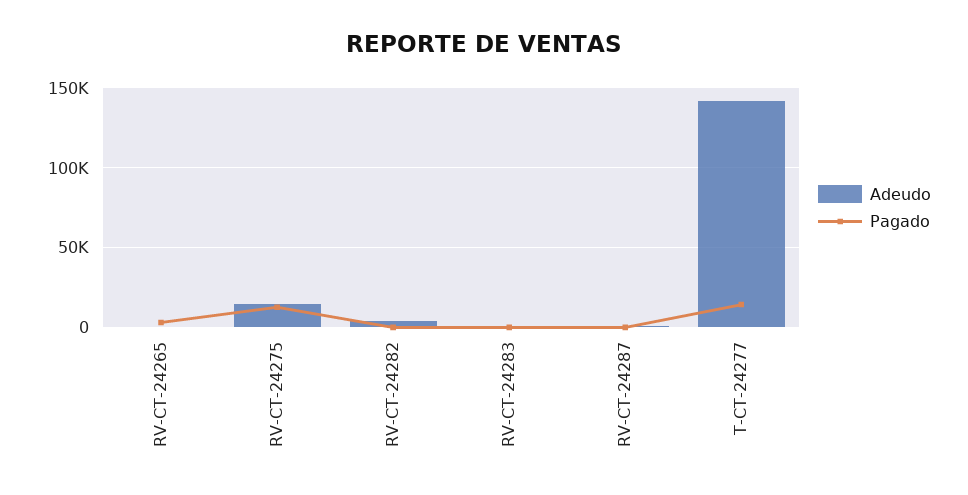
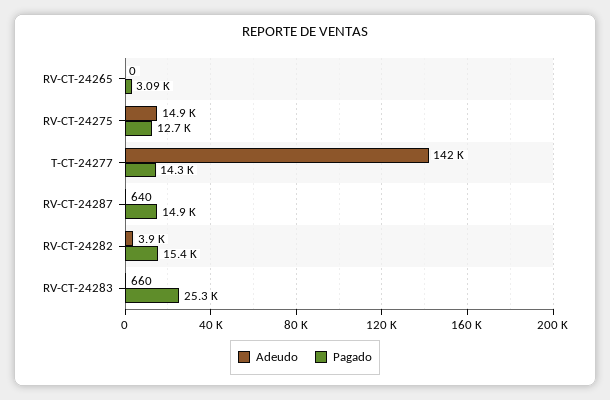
Pagado, RV-CT-24282: 0 -> 15400
Pagado, RV-CT-24283: 0 -> 25300
Pagado, RV-CT-24287: 0 -> 14900

